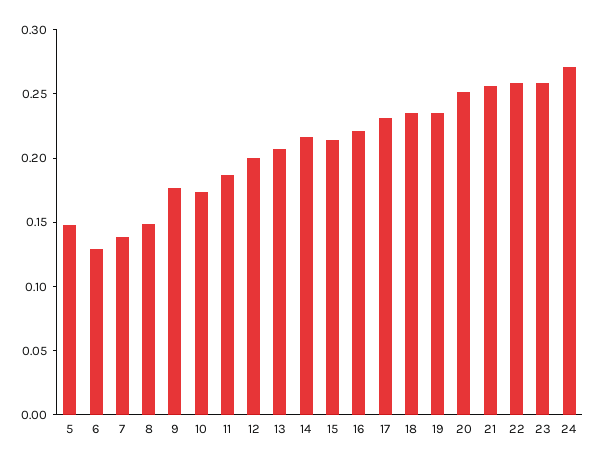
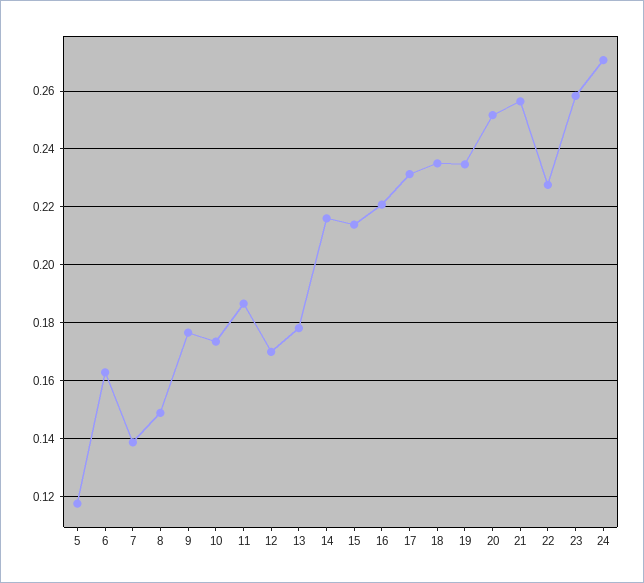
5: 0.15 -> 0.1175
6: 0.13 -> 0.1625
12: 0.2 -> 0.17
13: 0.21 -> 0.1775
22: 0.26 -> 0.2275

